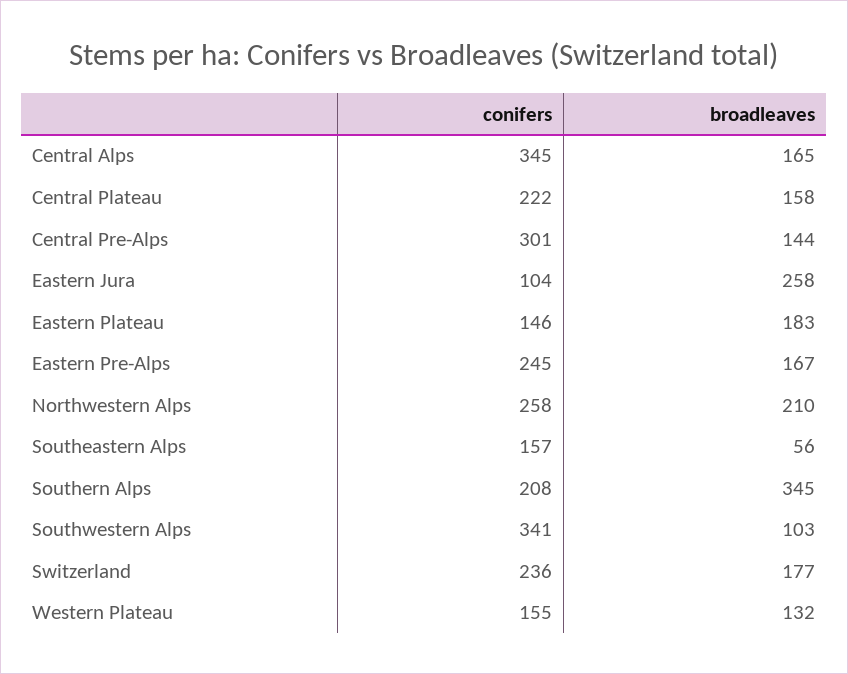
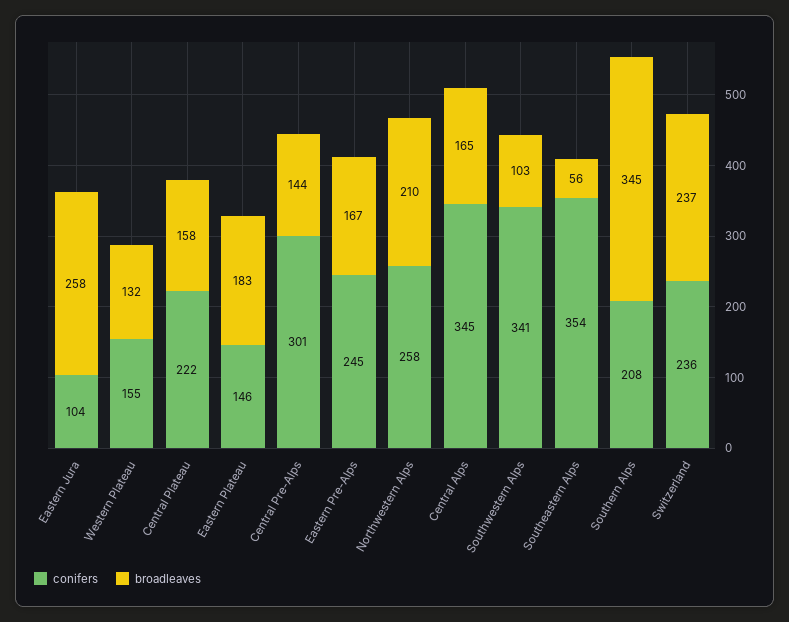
conifers, Southeastern Alps: 157 -> 354
broadleaves, Switzerland: 177 -> 237

